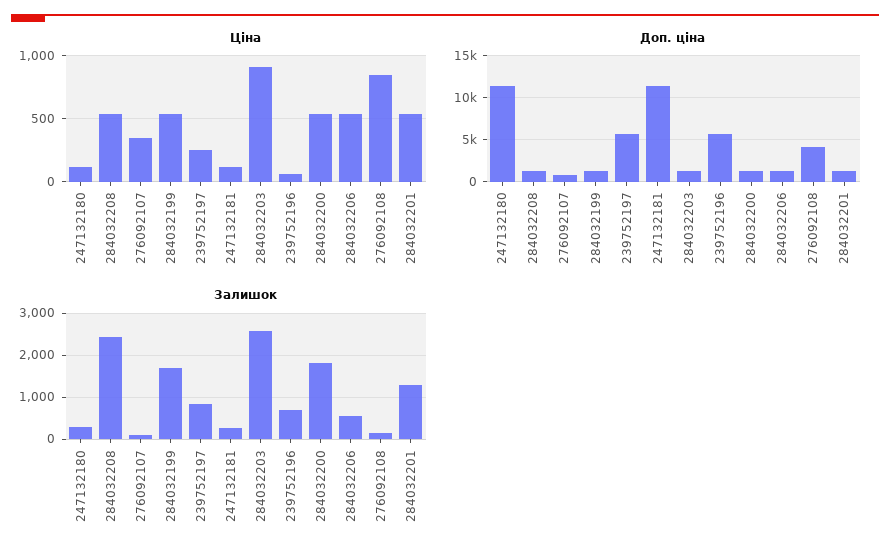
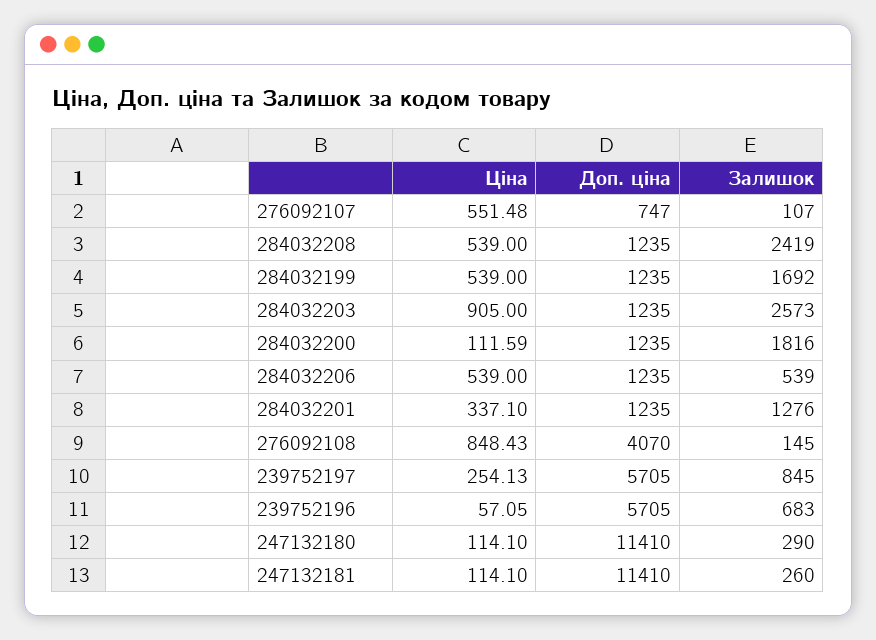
Ціна, 276092107: 350 -> 551.48
Ціна, 284032200: 550 -> 111.59
Ціна, 284032201: 550 -> 337.1

